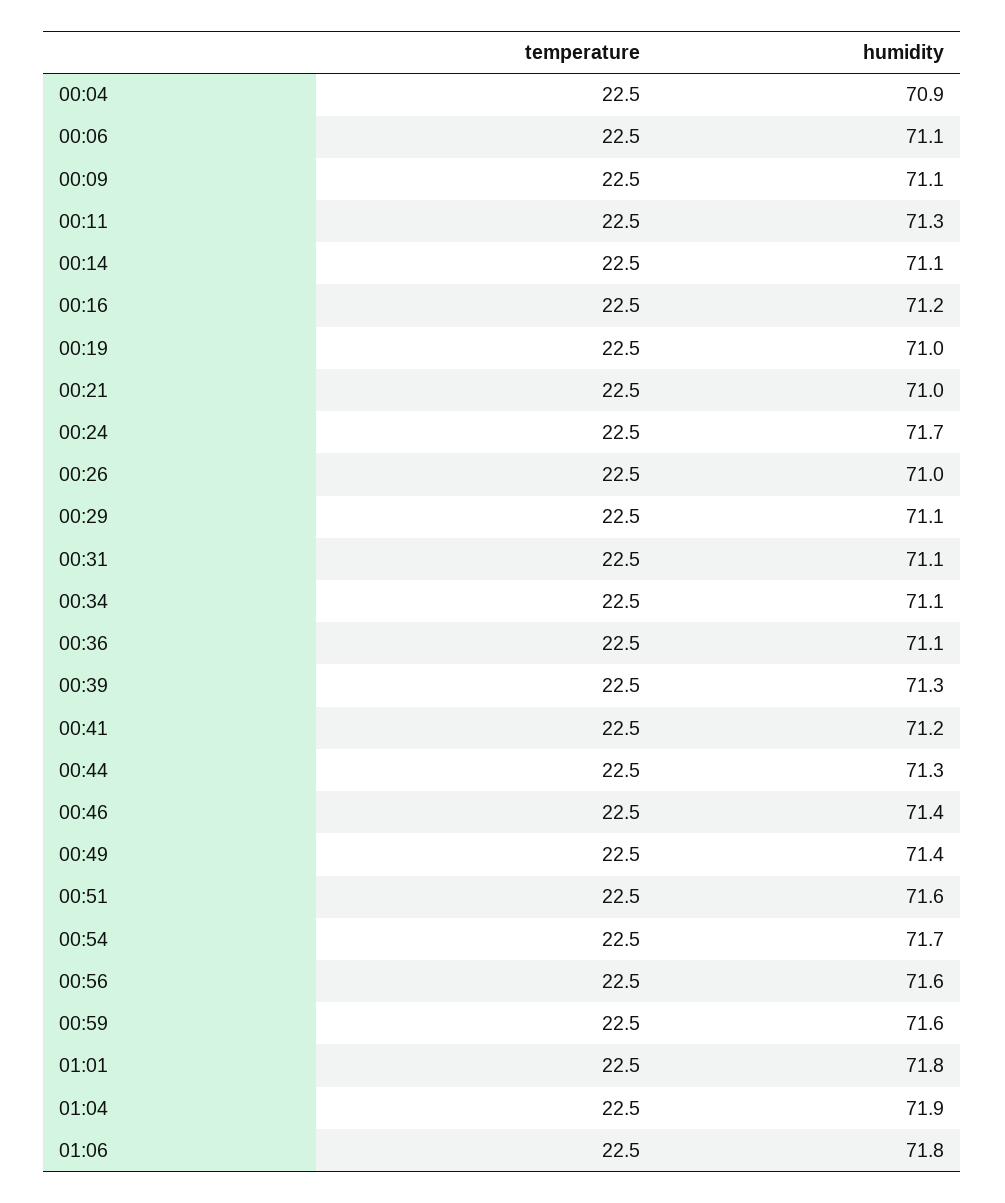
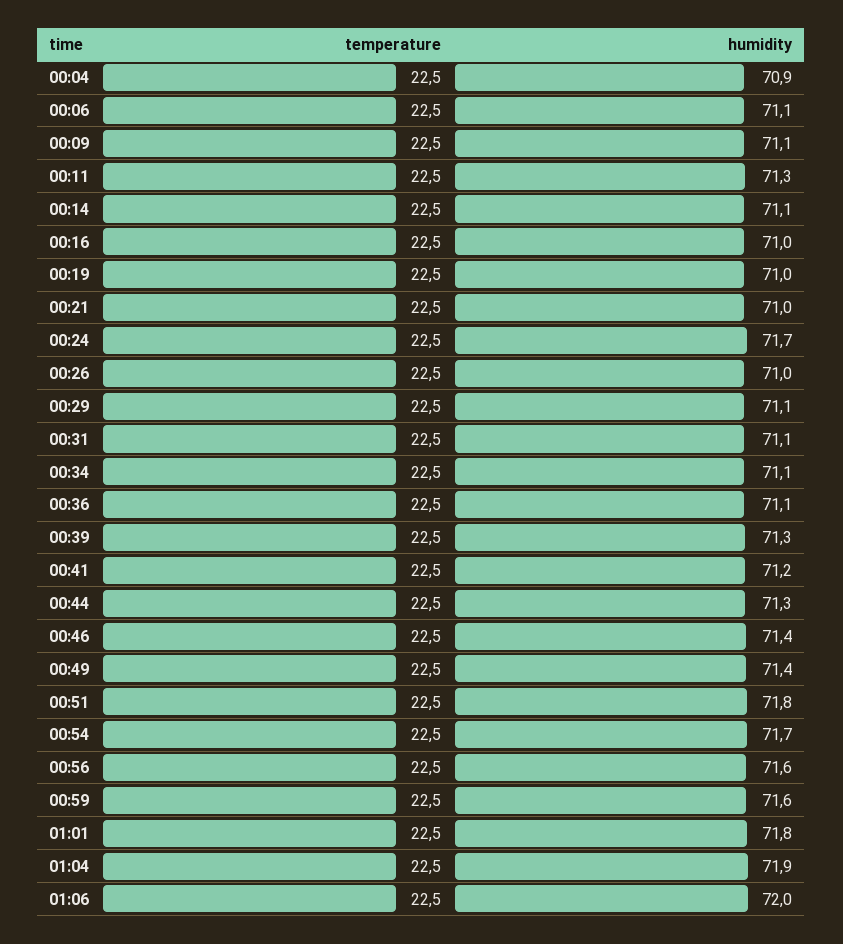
humidity, 00:16: 71.2 -> 71
humidity, 00:51: 71.6 -> 71.8
humidity, 01:06: 71.8 -> 72

